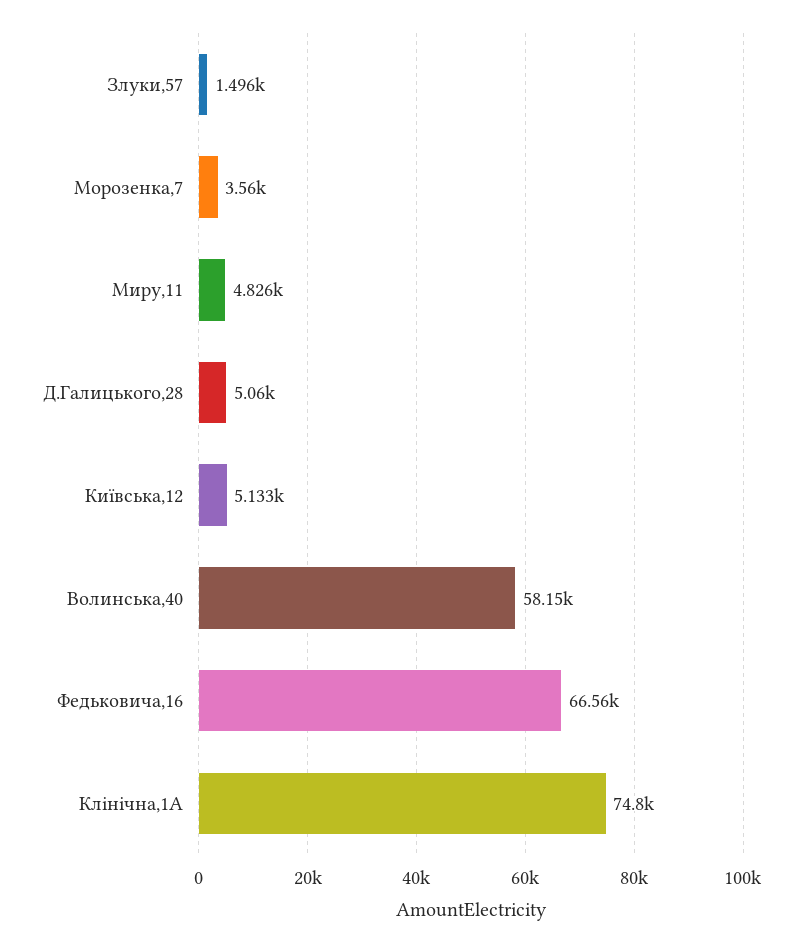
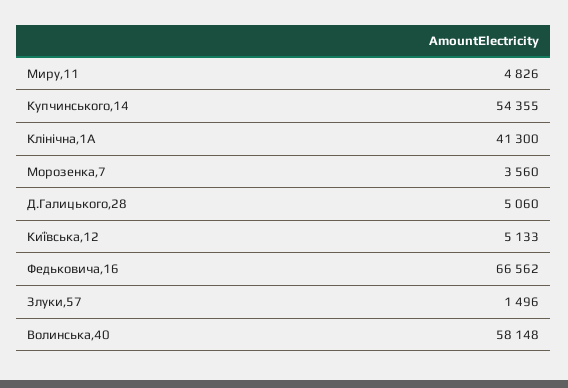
Клінічна,1А: 74800 -> 41300
Купчинського,14: none -> 54355

